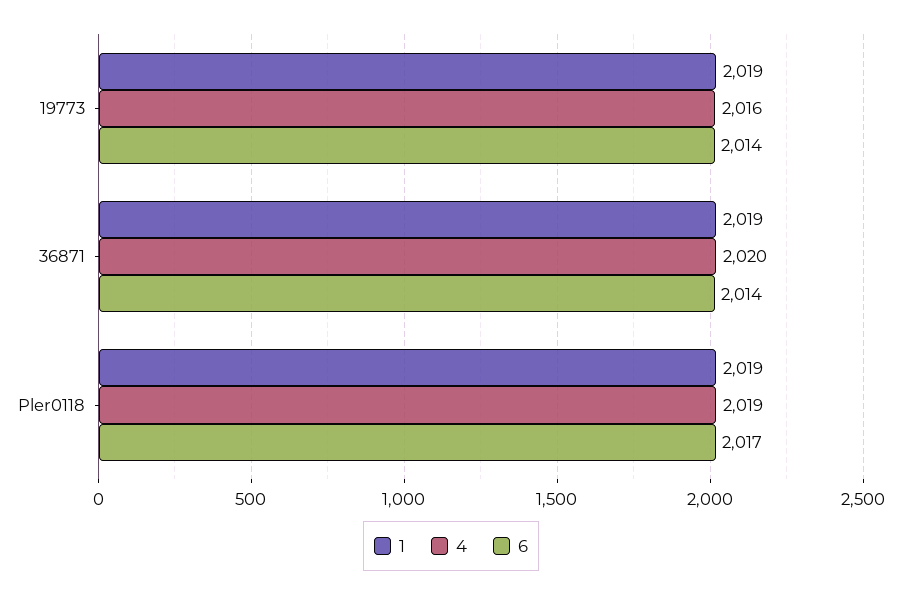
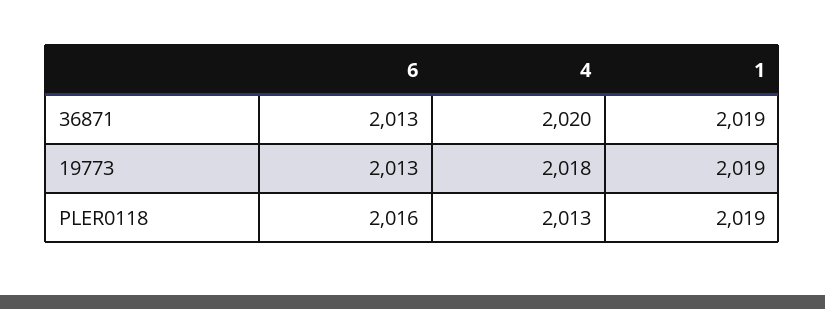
4, 19773: 2016 -> 2018
6, 19773: 2014 -> 2013
6, 36871: 2014 -> 2013
4, Pler0118: 2019 -> 2013
6, Pler0118: 2017 -> 2016

